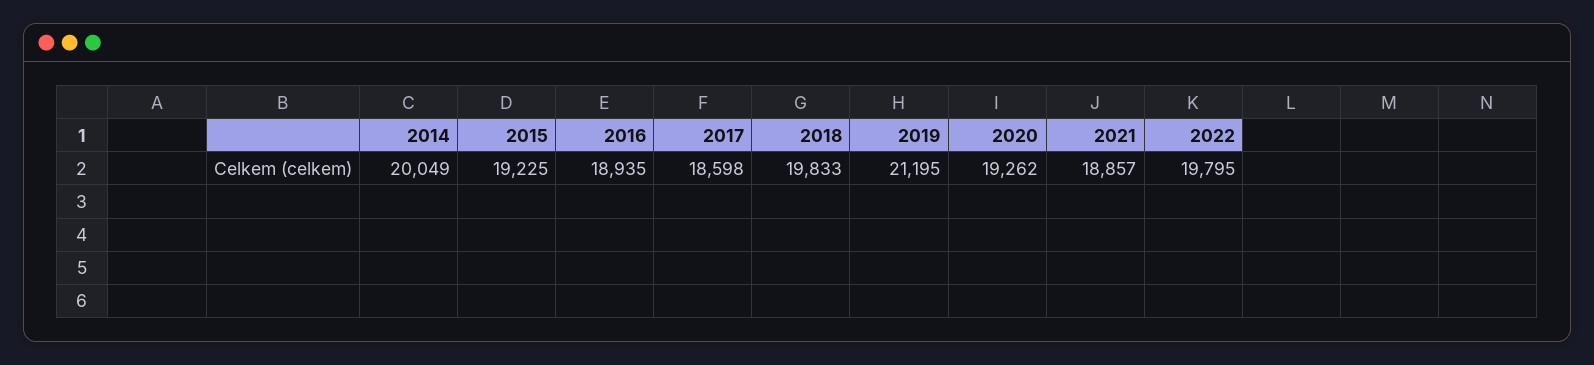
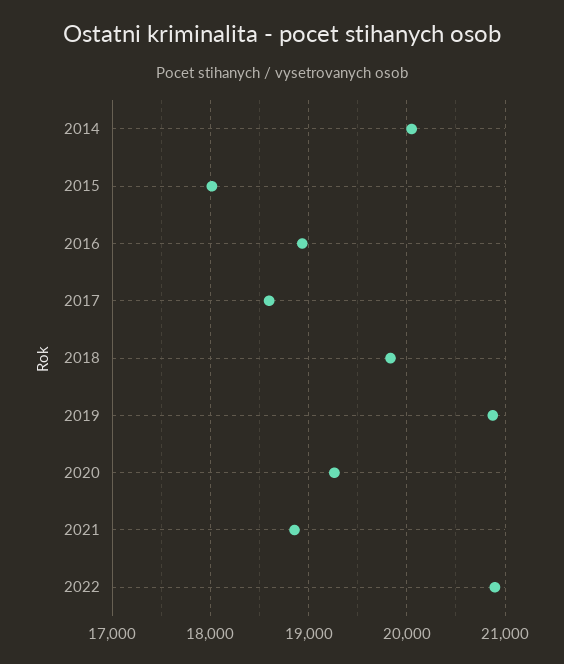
2015: 19225 -> 18000
2019: 21195 -> 20900
2022: 19795 -> 20900

